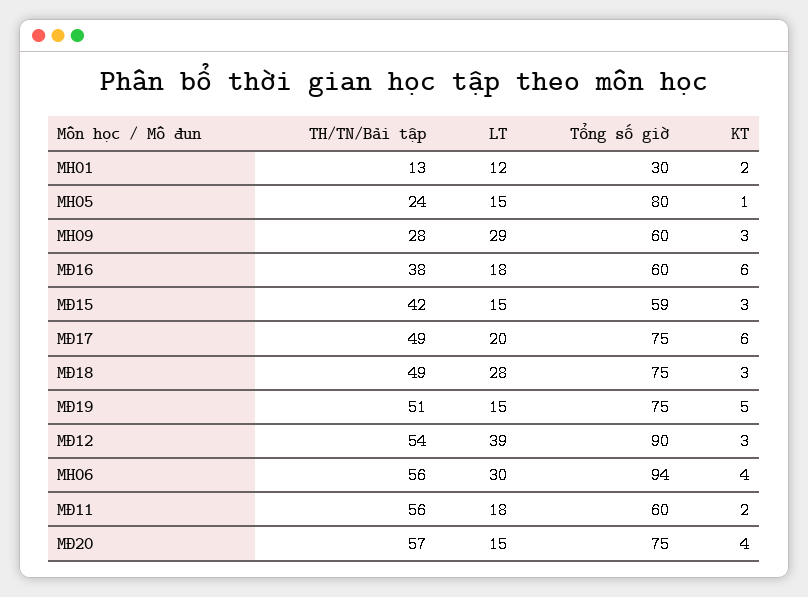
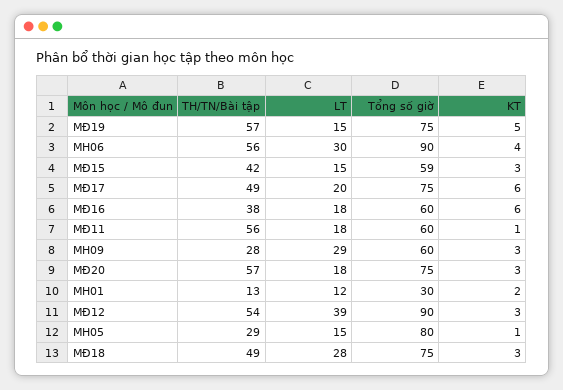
TH/TN/Bài tập, MH05: 24 -> 29
TH/TN/Bài tập, MĐ19: 51 -> 57
Tổng số giờ, MH06: 94 -> 90
KT, MĐ11: 2 -> 1
LT, MĐ20: 15 -> 18
KT, MĐ20: 4 -> 3

